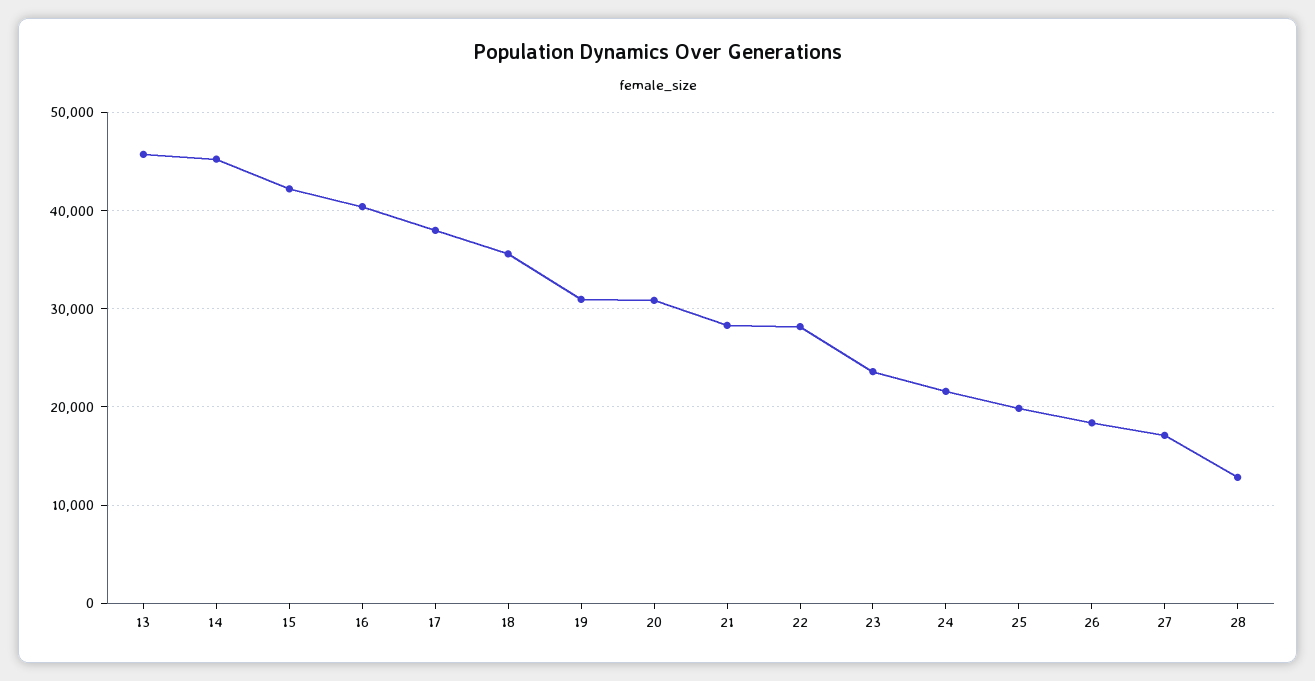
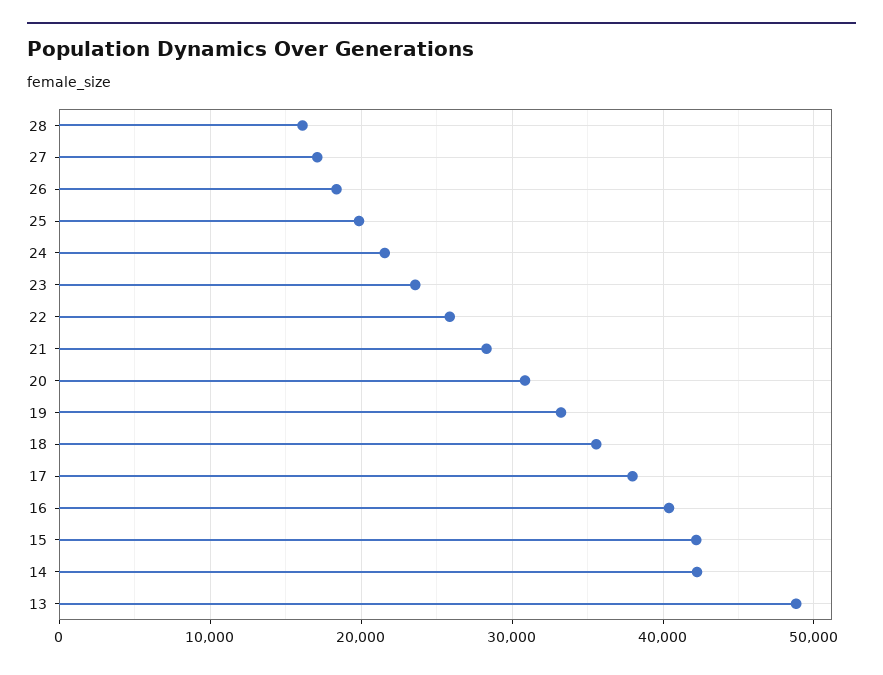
13: 46000 -> 49000
14: 45000 -> 42000
19: 31000 -> 33000
22: 28000 -> 26000
28: 13000 -> 16000

